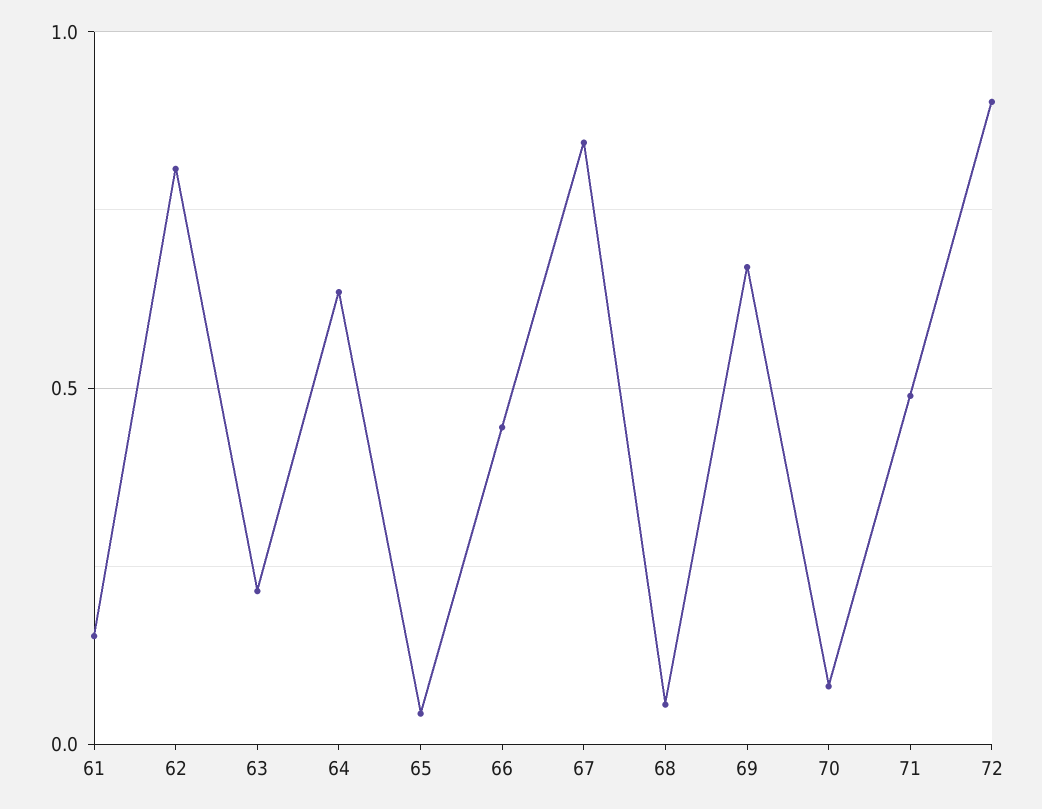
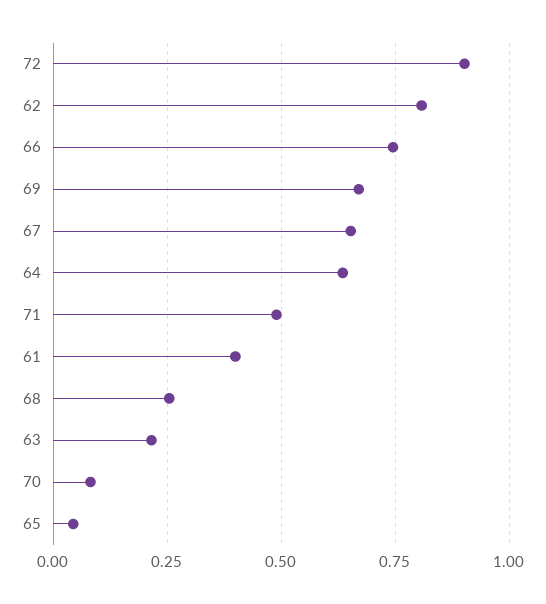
61: 0.15 -> 0.4
66: 0.45 -> 0.75
67: 0.85 -> 0.65
68: 0.05 -> 0.25

